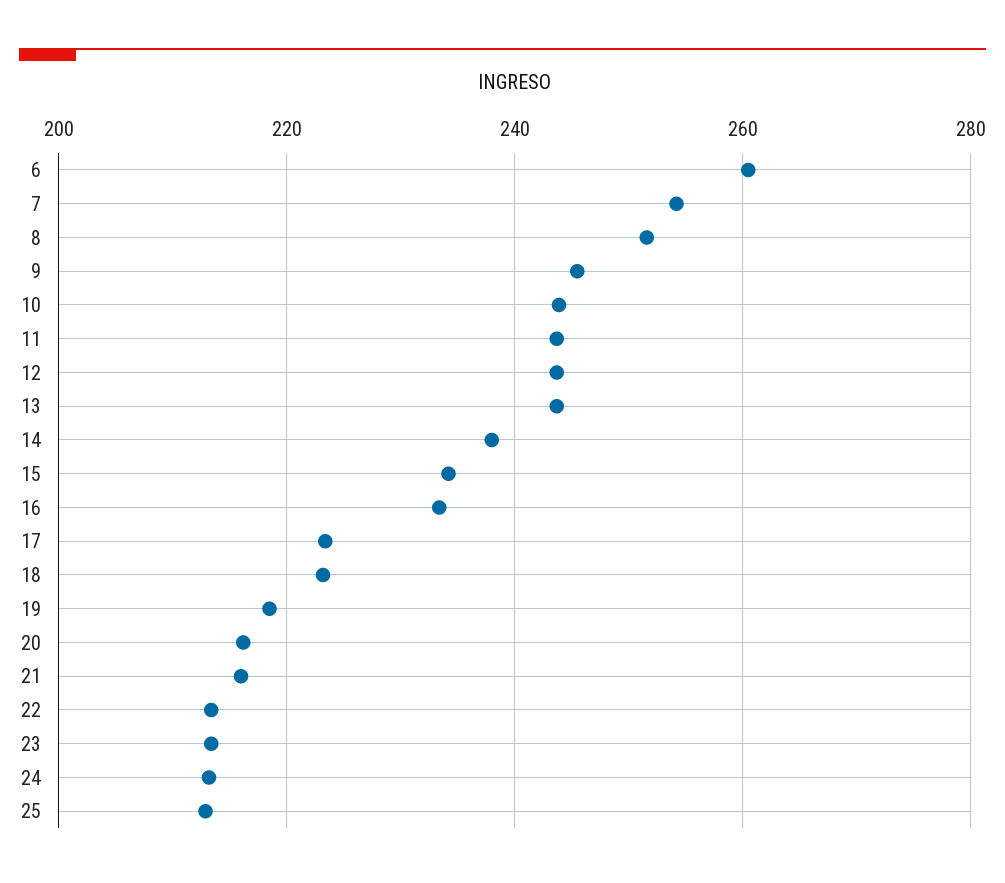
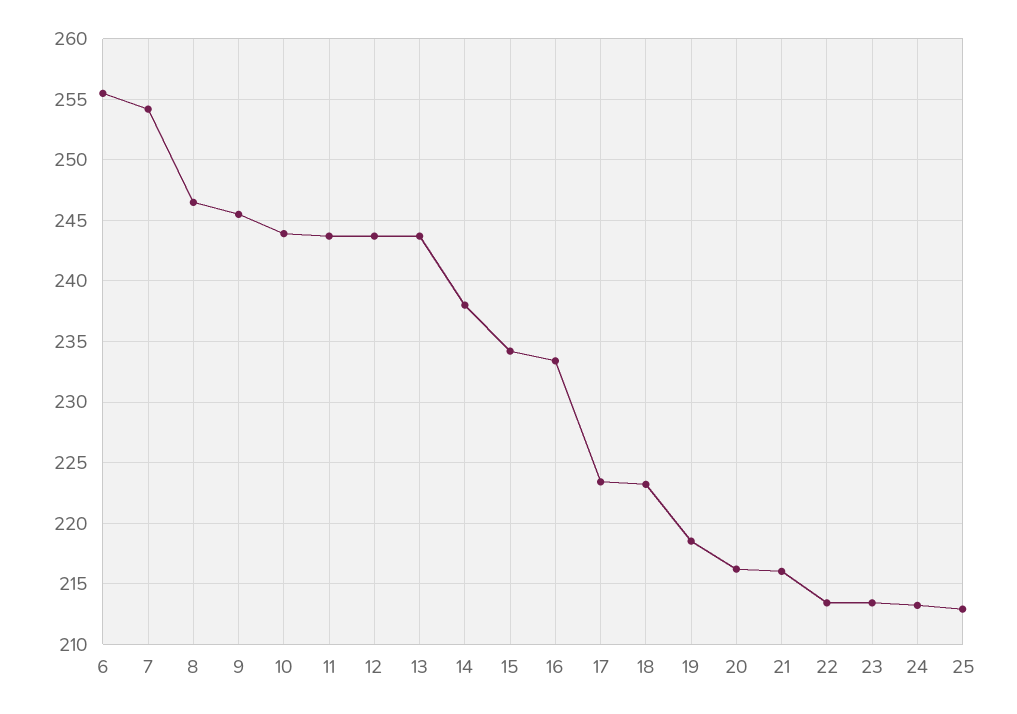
6: 260 -> 255.5
8: 252 -> 246.5

